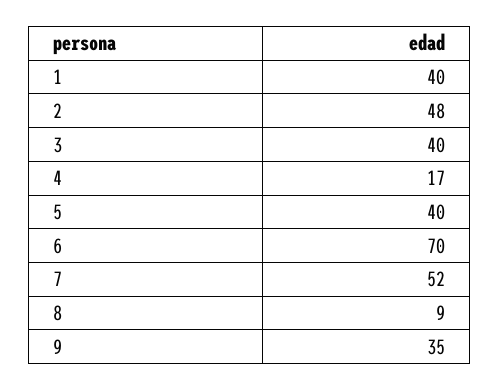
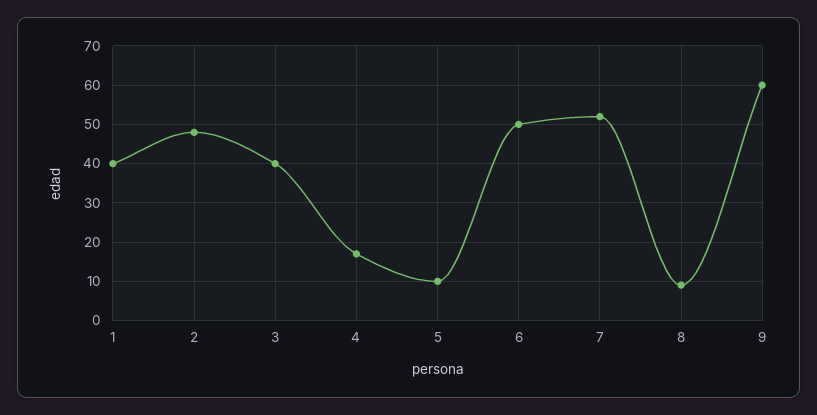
5: 40 -> 10
6: 70 -> 50
9: 35 -> 60

